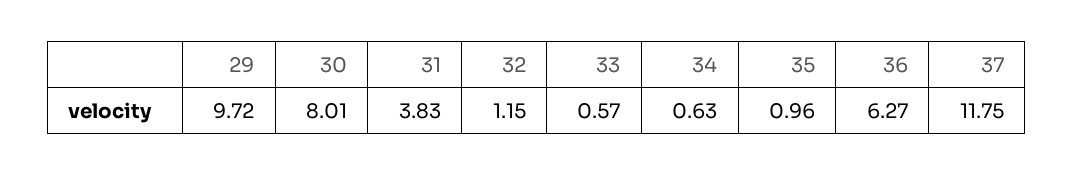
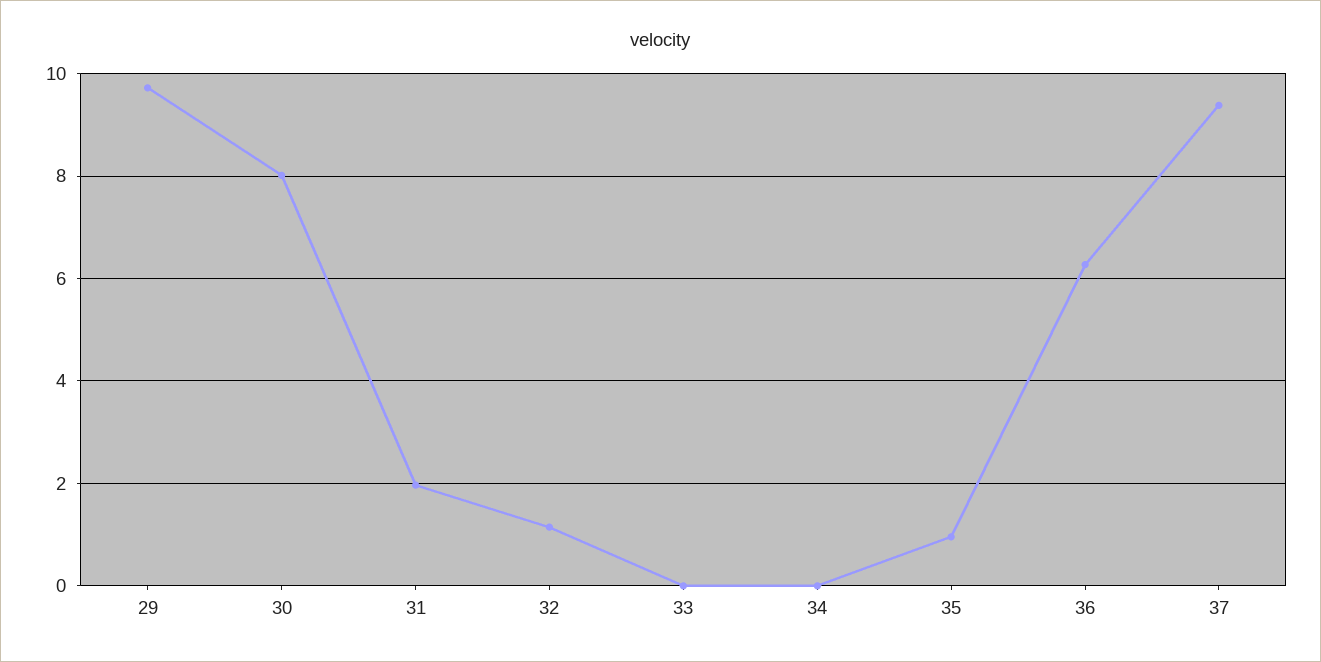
31: 3.83 -> 2
33: 0.57 -> 0
34: 0.63 -> 0
37: 11.75 -> 9.4

